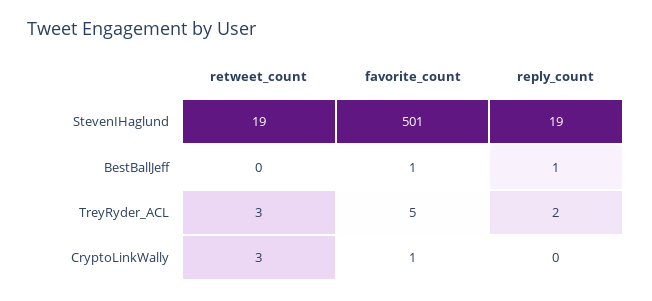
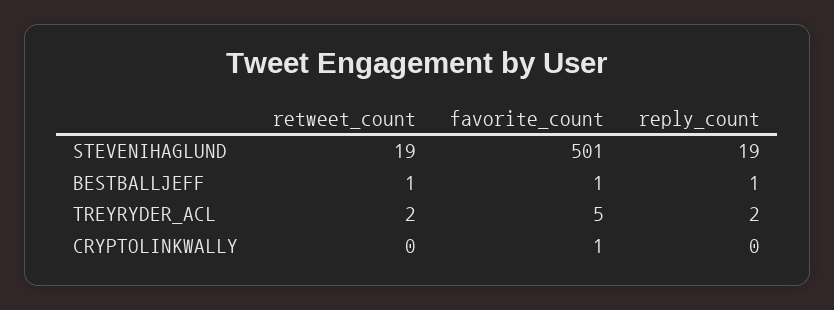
retweet_count, BestBallJeff: 0 -> 1
retweet_count, TreyRyder_ACL: 3 -> 2
retweet_count, CryptoLinkWally: 3 -> 0

